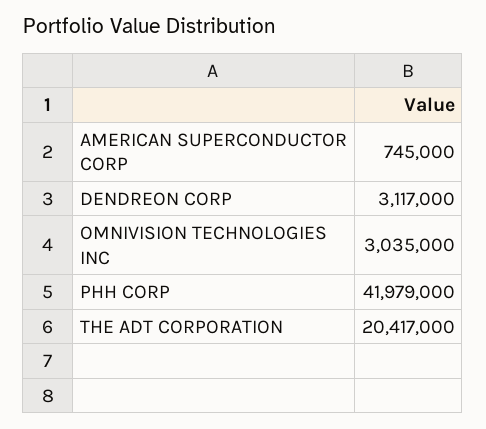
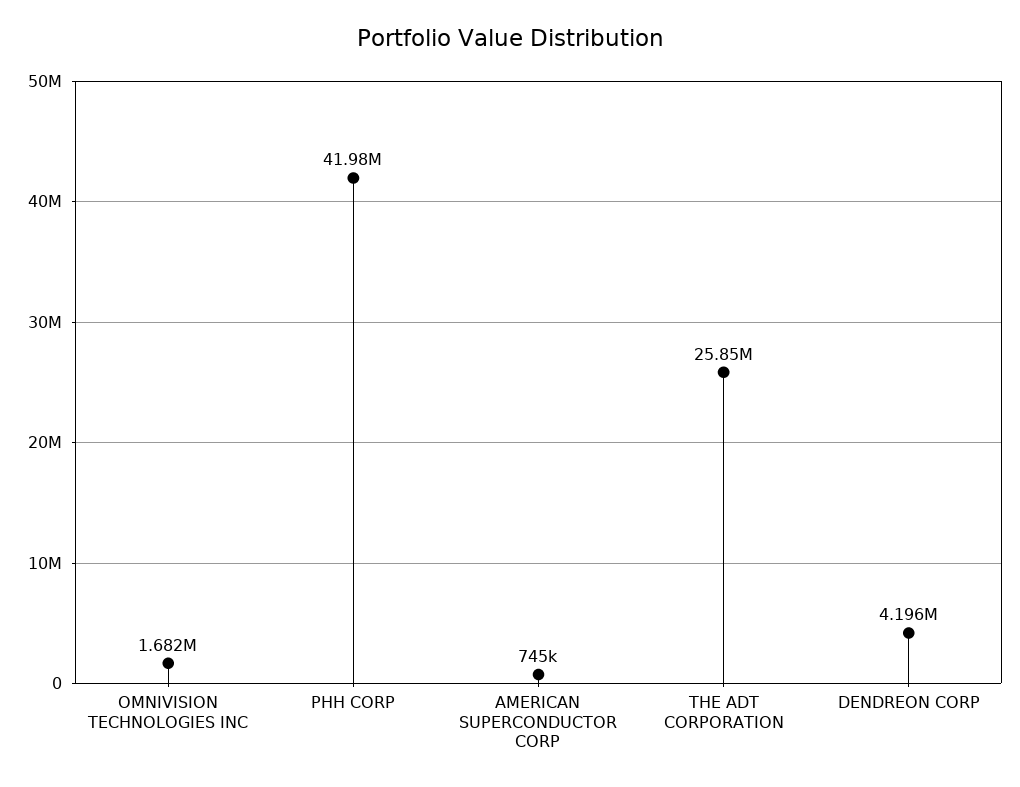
DENDREON CORP: 3117000 -> 4196000
OMNIVISION TECHNOLOGIES INC: 3035000 -> 1682000
THE ADT CORPORATION: 20417000 -> 25850000

